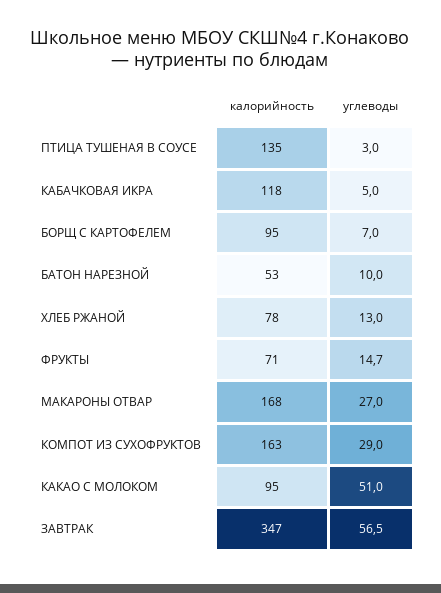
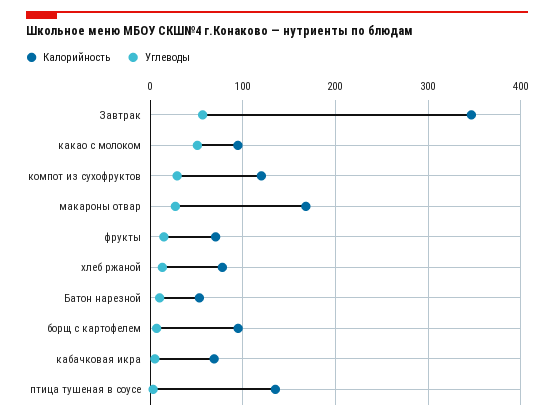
калорийность, КАБАЧКОВАЯ ИКРА: 118 -> 70
калорийность, КОМПОТ ИЗ СУХОФРУКТОВ: 163 -> 120

